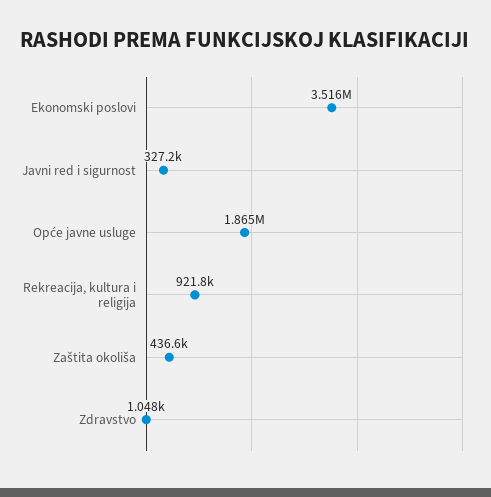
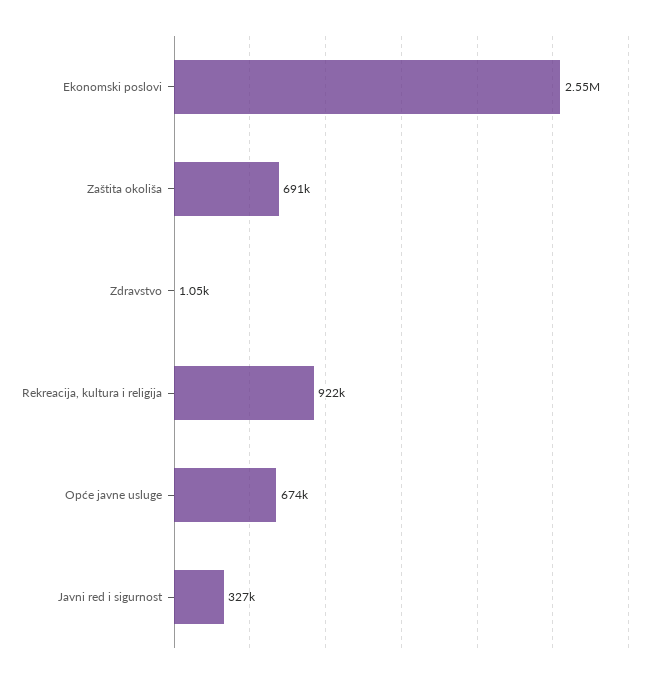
Ekonomski poslovi: 3516000 -> 2550000
Opće javne usluge: 1865000 -> 674000
Zaštita okoliša: 436600 -> 691000

